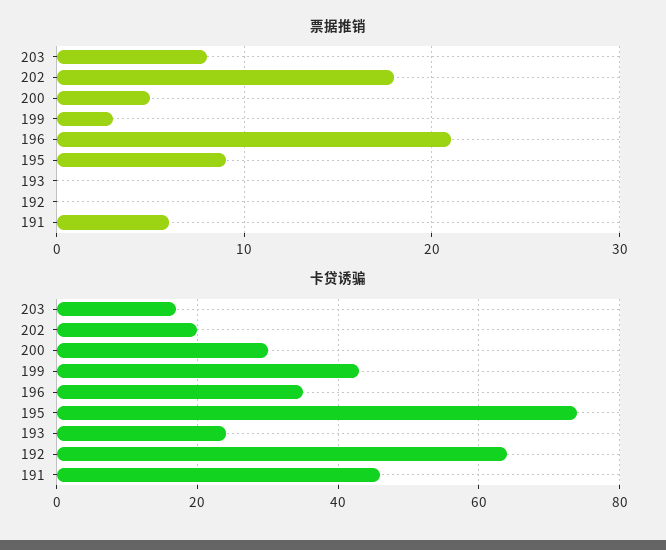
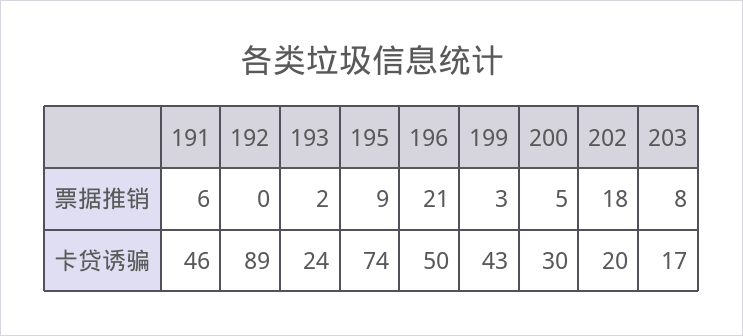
票据推销, 193: 0 -> 2
卡贷诱骗, 196: 35 -> 50
卡贷诱骗, 192: 65 -> 89

